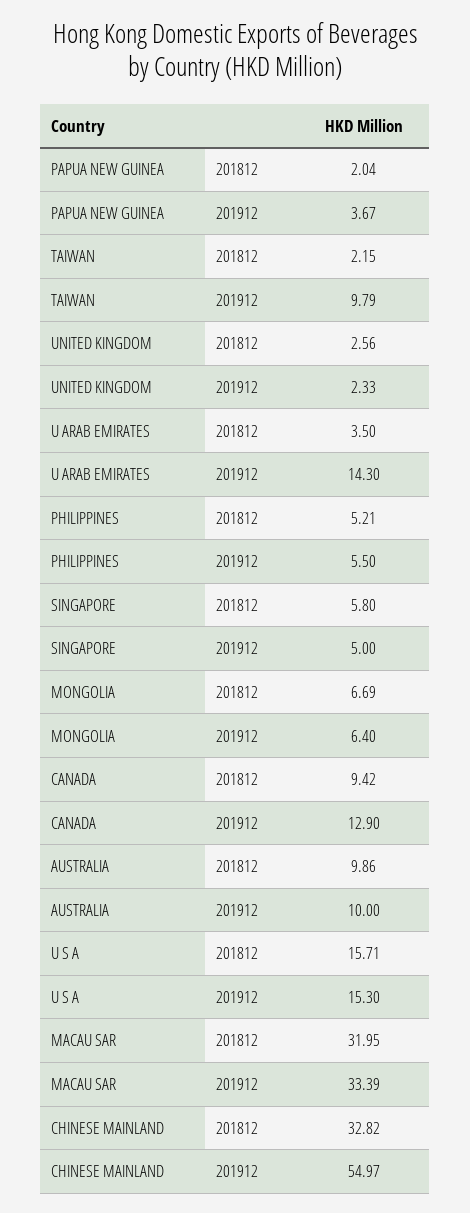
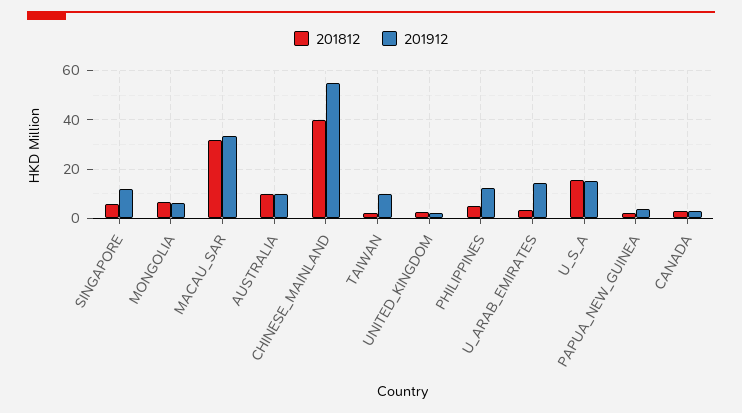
201912, PHILIPPINES: 5.5 -> 12.5
201912, SINGAPORE: 5 -> 12.5
201812, CANADA: 9.42 -> 2.5
201912, CANADA: 12.9 -> 2.5
201812, CHINESE MAINLAND: 32.82 -> 40

